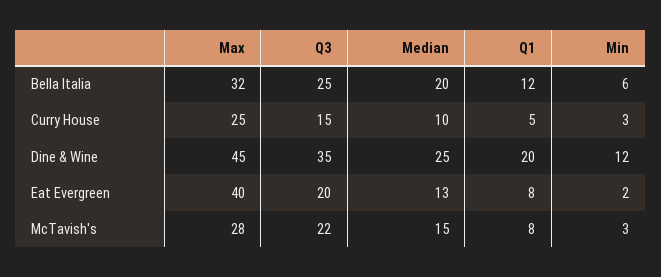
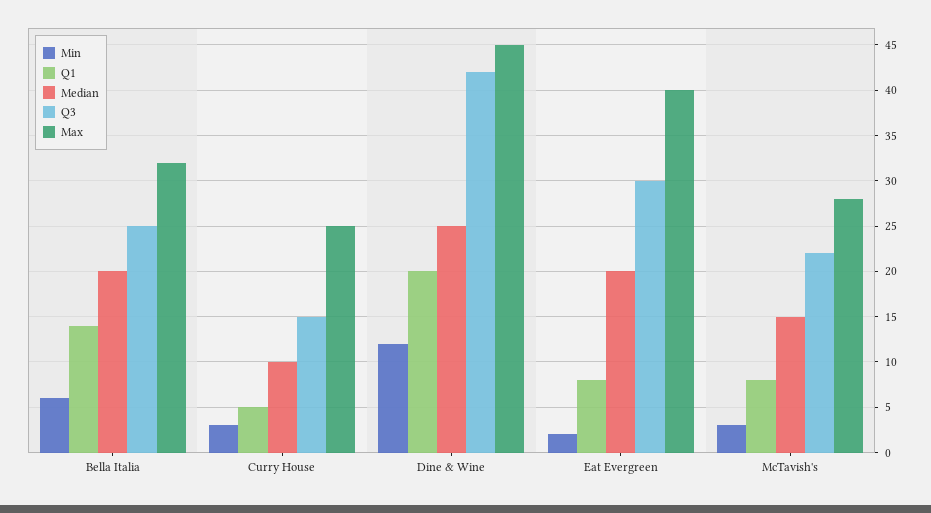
Q1, Bella Italia: 12 -> 14
Q3, Dine & Wine: 35 -> 42
Q3, Eat Evergreen: 20 -> 30
Median, Eat Evergreen: 13 -> 20

